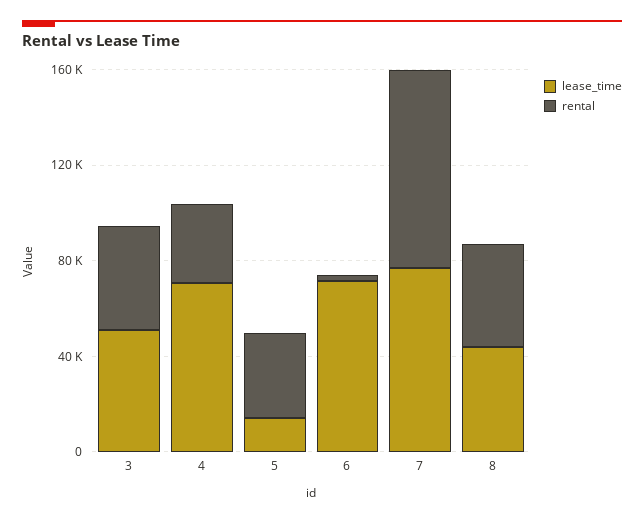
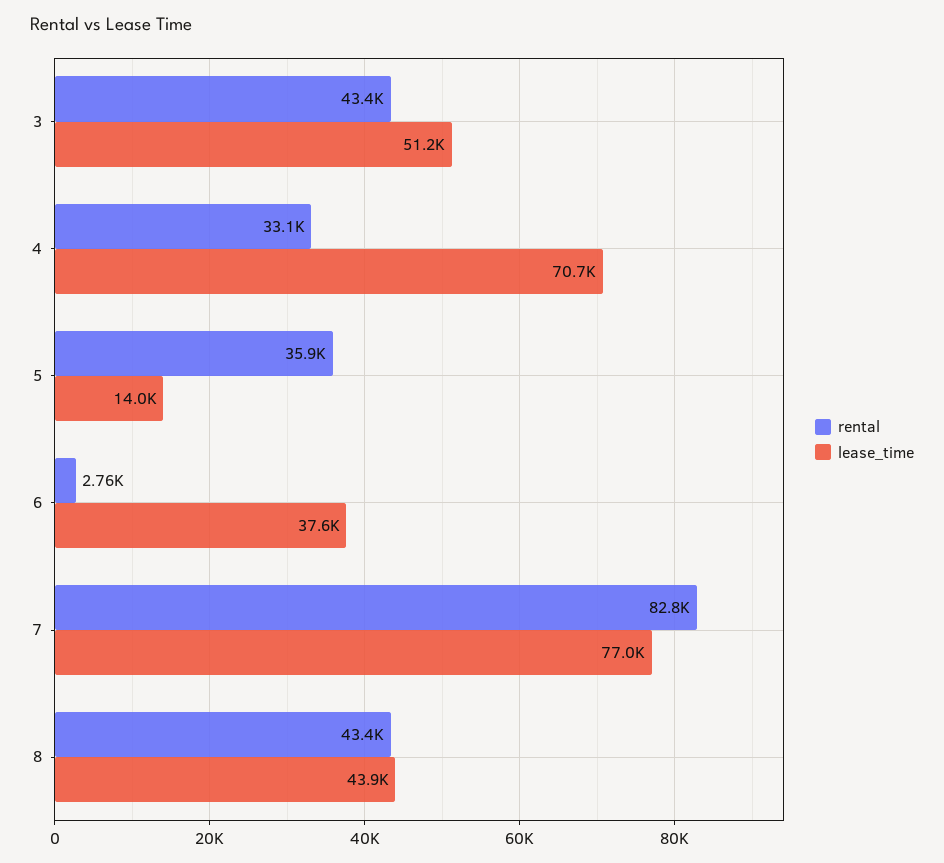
lease_time, 6: 70000 -> 37600

